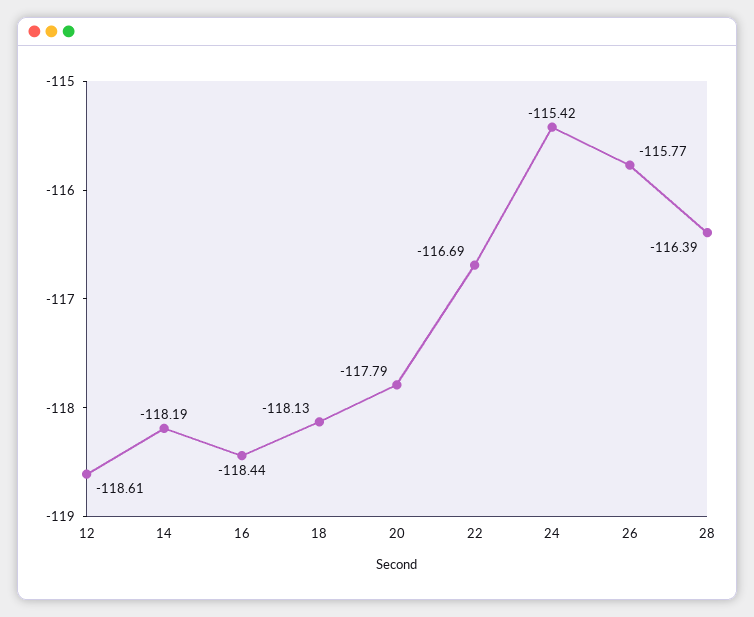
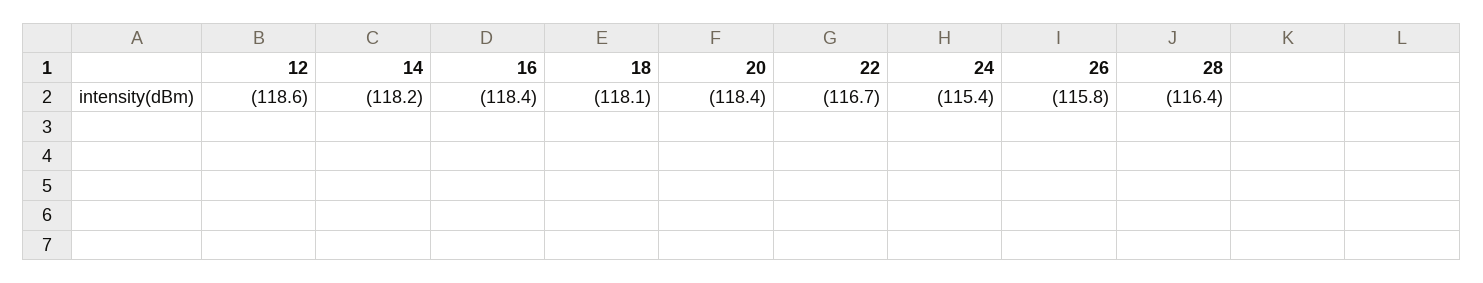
20: -117.79 -> -118.4

